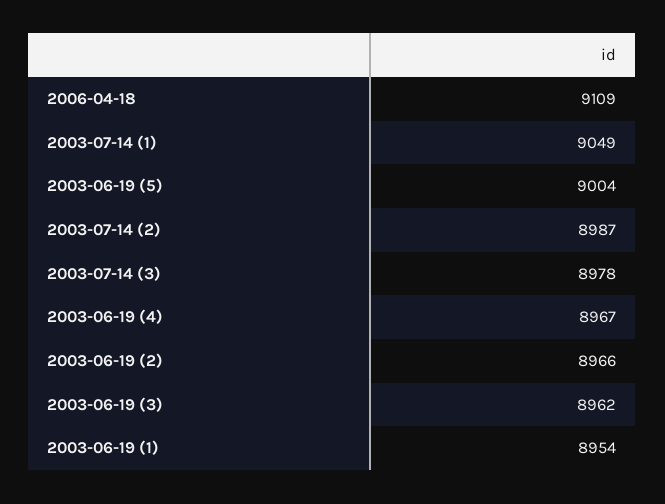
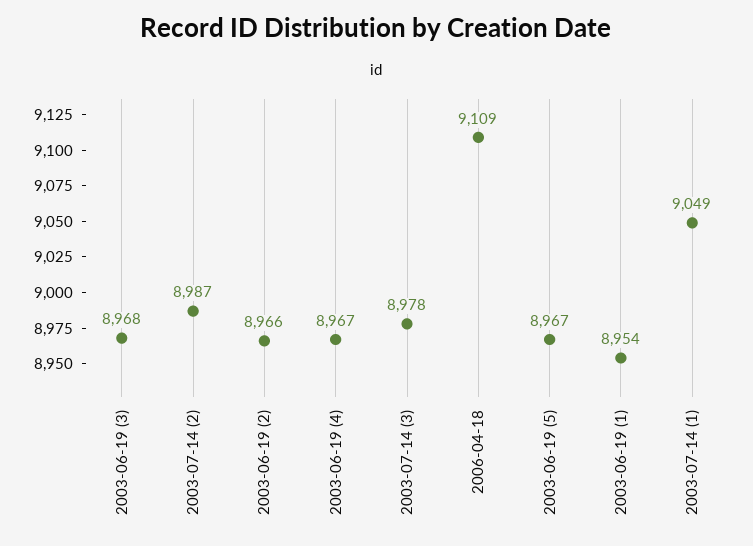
2003-06-19 (5): 9004 -> 8967
2003-06-19 (3): 8962 -> 8968

